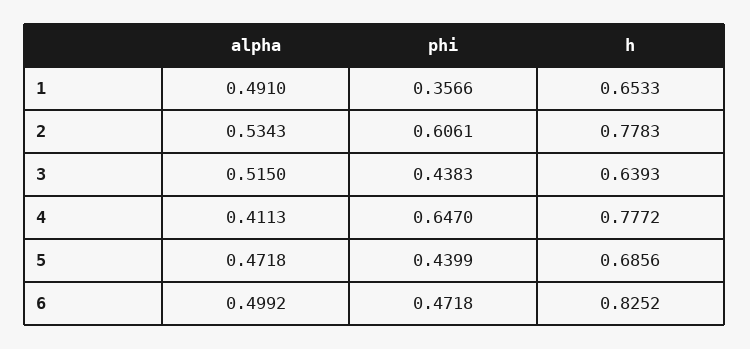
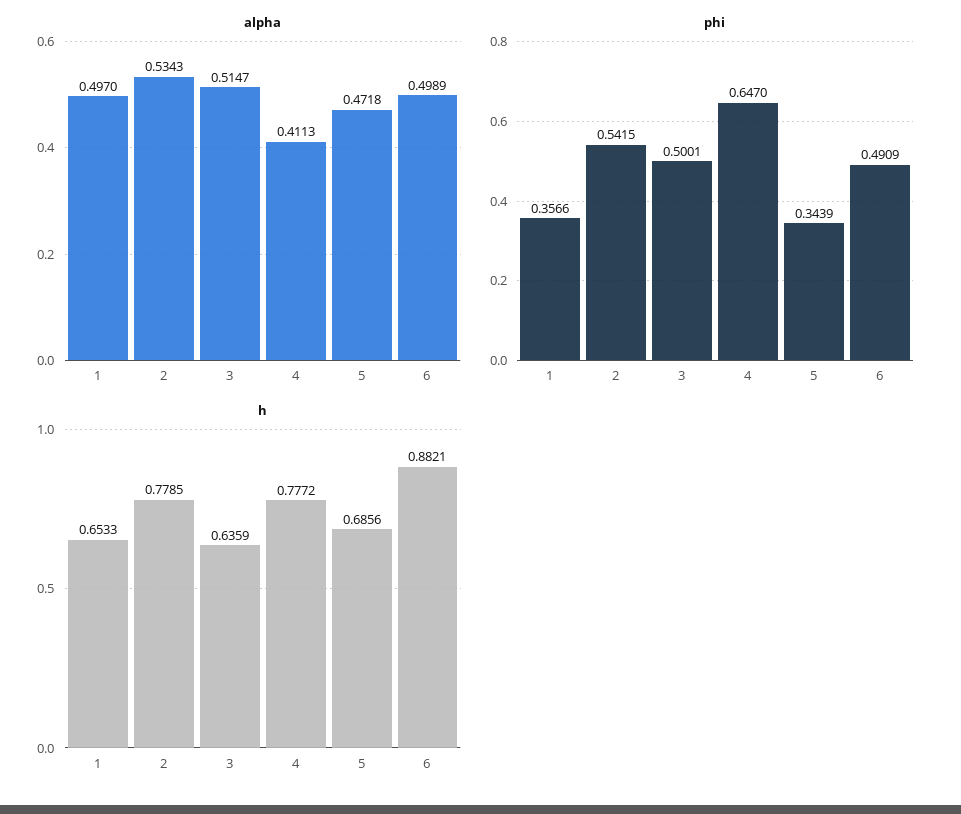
alpha, 1: 0.491 -> 0.497
phi, 2: 0.6061 -> 0.5415
h, 2: 0.7783 -> 0.7785
alpha, 3: 0.515 -> 0.5147
phi, 3: 0.4383 -> 0.5001
h, 3: 0.6393 -> 0.6359
phi, 5: 0.4399 -> 0.3439
alpha, 6: 0.4992 -> 0.4989
phi, 6: 0.4718 -> 0.4909
h, 6: 0.8252 -> 0.8821

